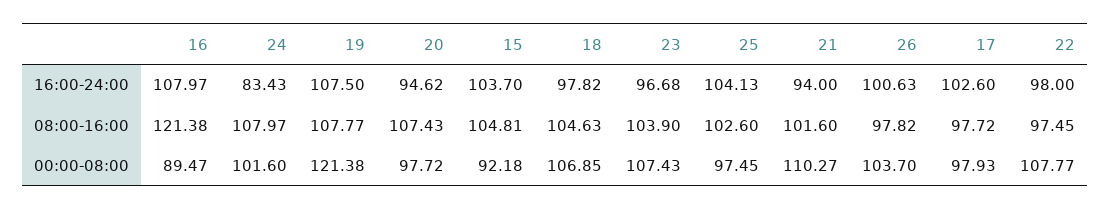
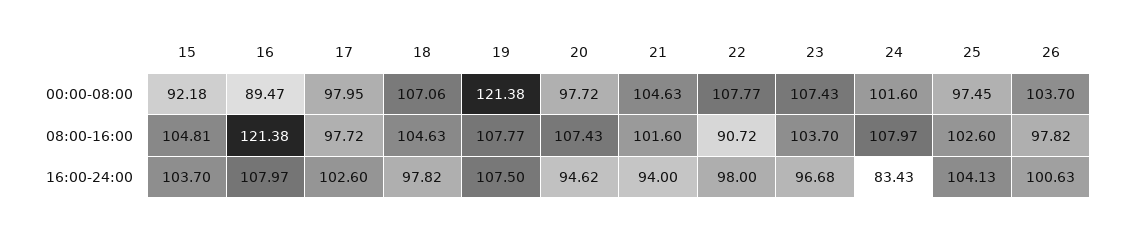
23, 08:00-16:00: 103.9 -> 103.7
22, 08:00-16:00: 97.45 -> 90.72
18, 00:00-08:00: 106.85 -> 107.06
21, 00:00-08:00: 110.27 -> 104.63
17, 00:00-08:00: 97.93 -> 97.95

